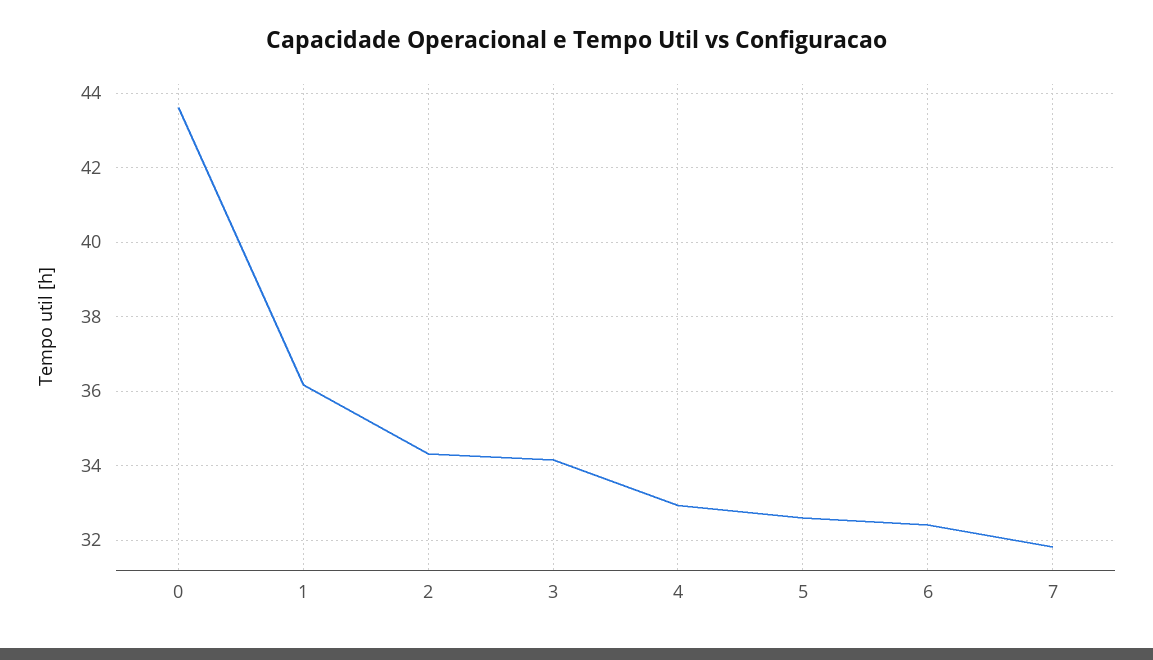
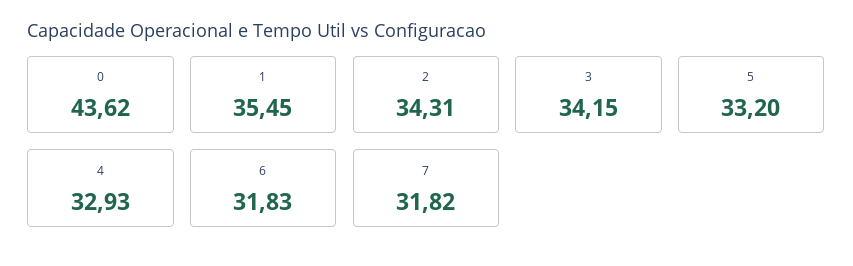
1: 36.2 -> 35.45
5: 32.6 -> 33.2
6: 32.4 -> 31.83

